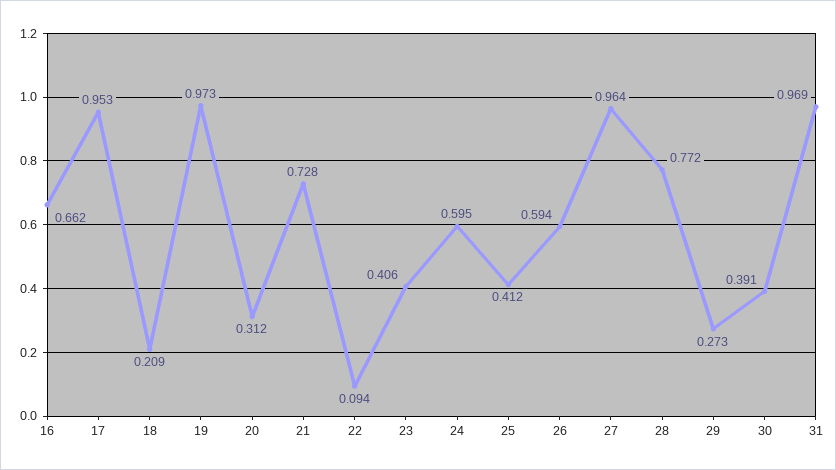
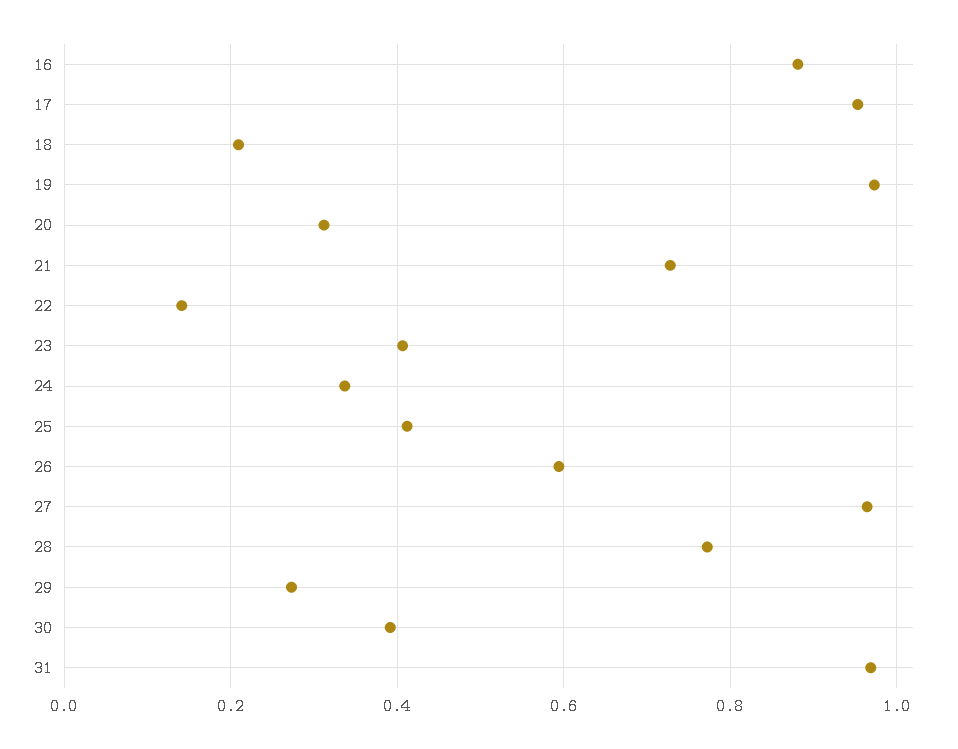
16: 0.662 -> 0.88
22: 0.094 -> 0.14
24: 0.595 -> 0.34

